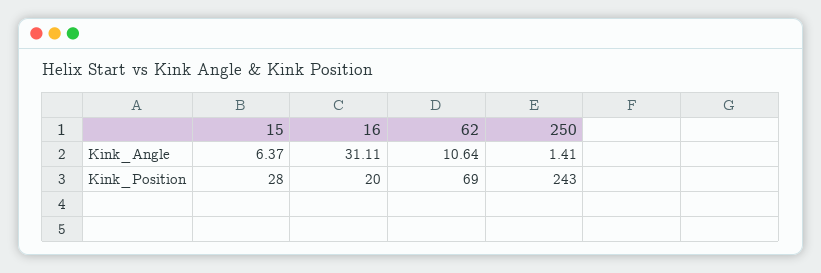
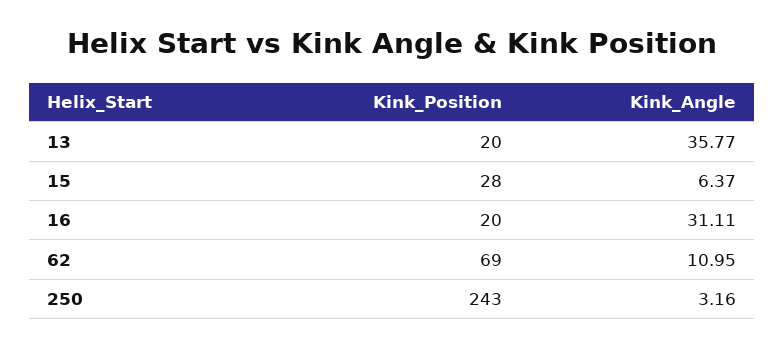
62, Kink_Angle: 10.64 -> 10.95
250, Kink_Angle: 1.41 -> 3.16
13, Kink_Position: none -> 20
13, Kink_Angle: none -> 35.77

